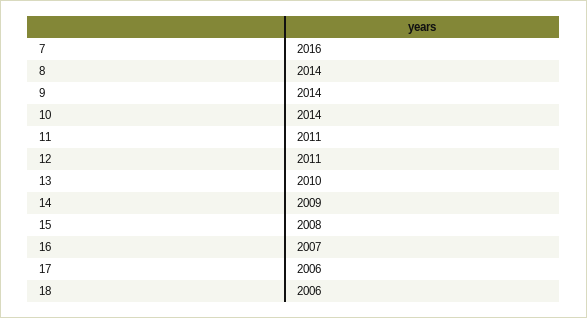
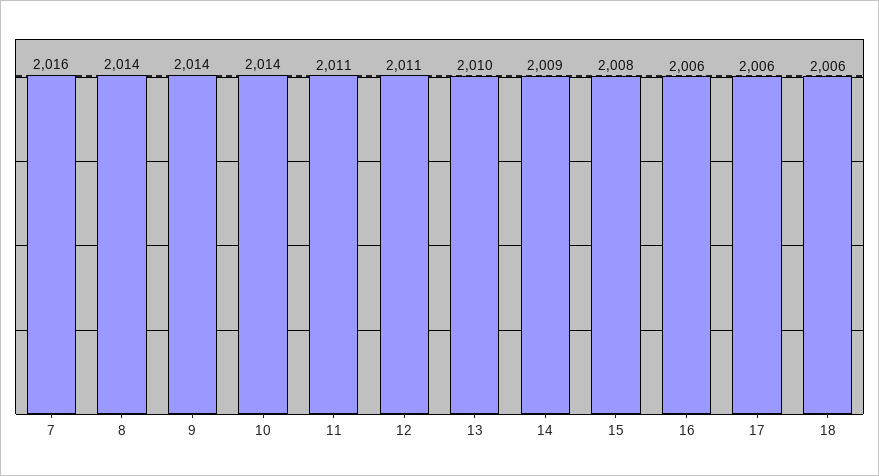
16: 2007 -> 2006

